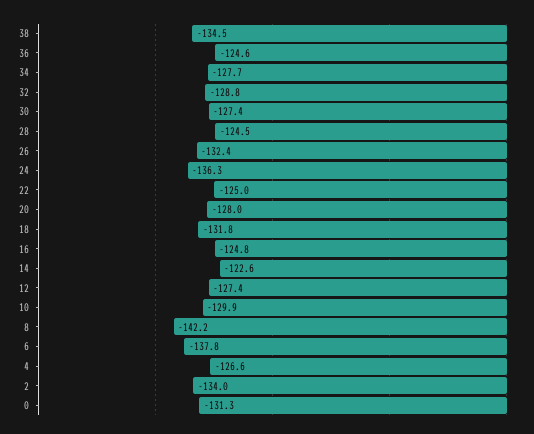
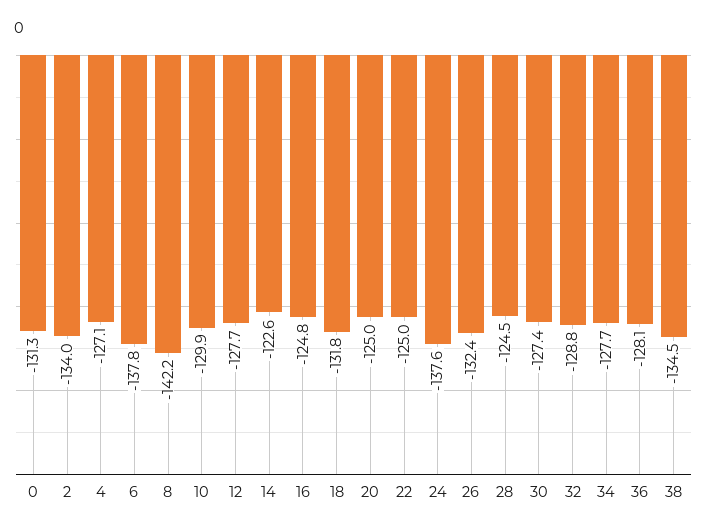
36: -124.6 -> -128.1
24: -136.3 -> -137.6
20: -128 -> -125
12: -127.4 -> -127.7
4: -126.6 -> -127.1

